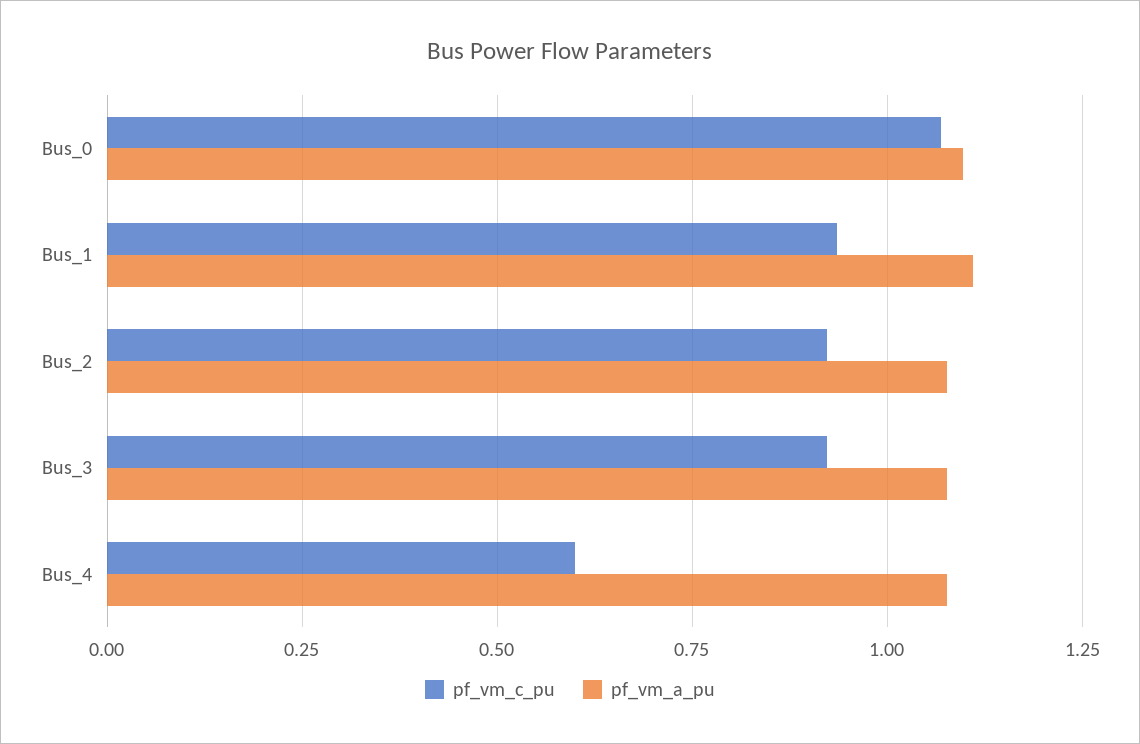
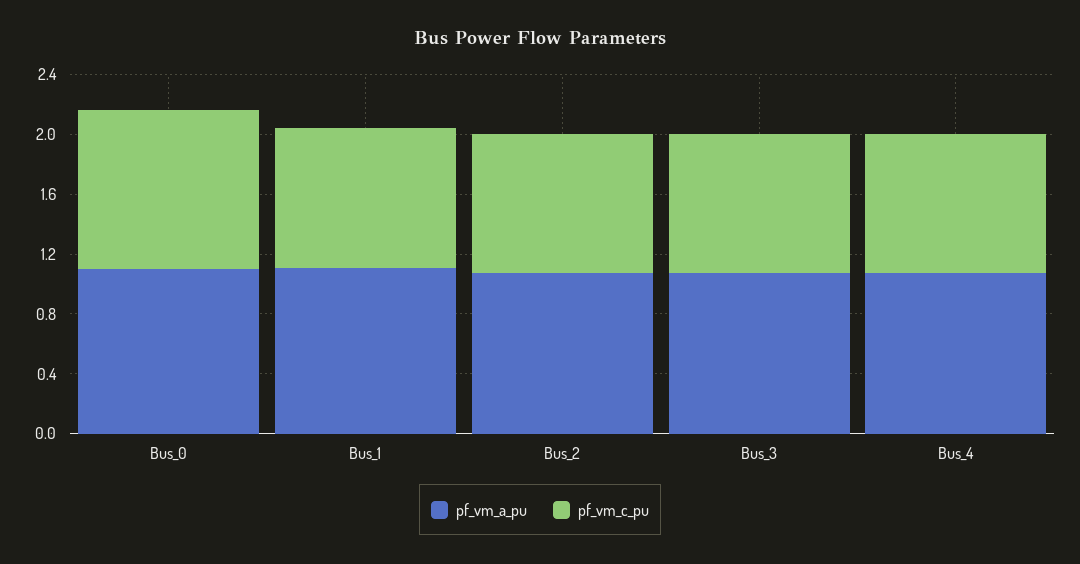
pf_vm_c_pu, Bus_4: 0.6 -> 0.9

